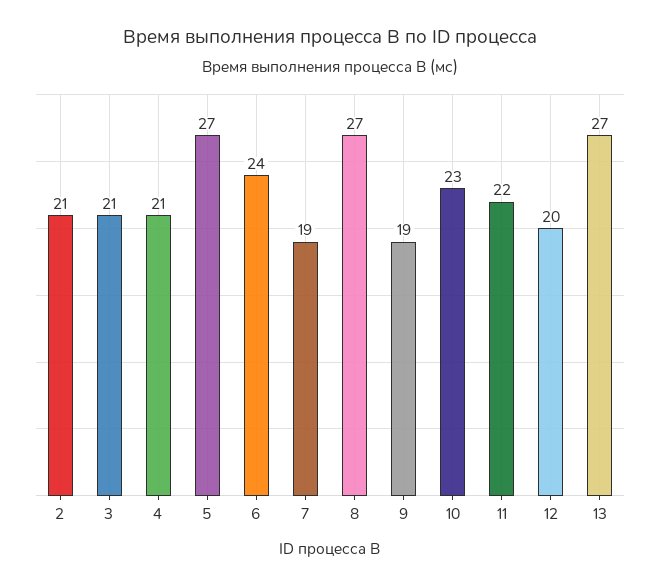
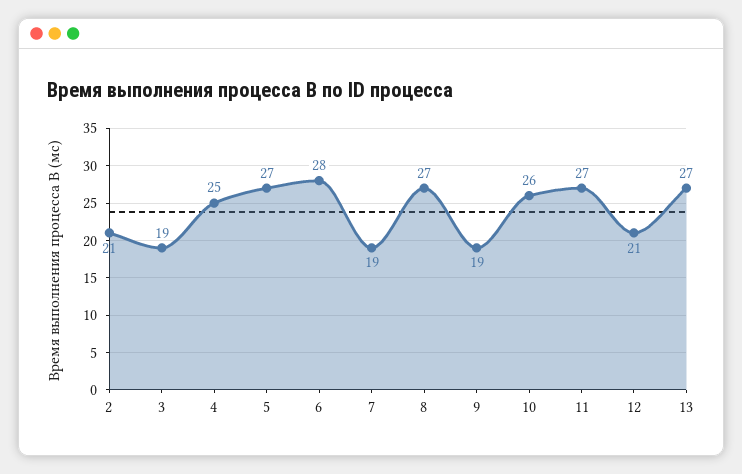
3: 21 -> 19
4: 21 -> 25
6: 24 -> 28
10: 23 -> 26
11: 22 -> 27
12: 20 -> 21

